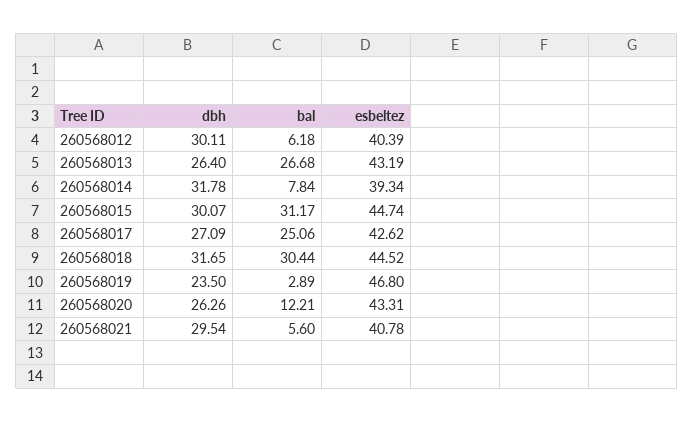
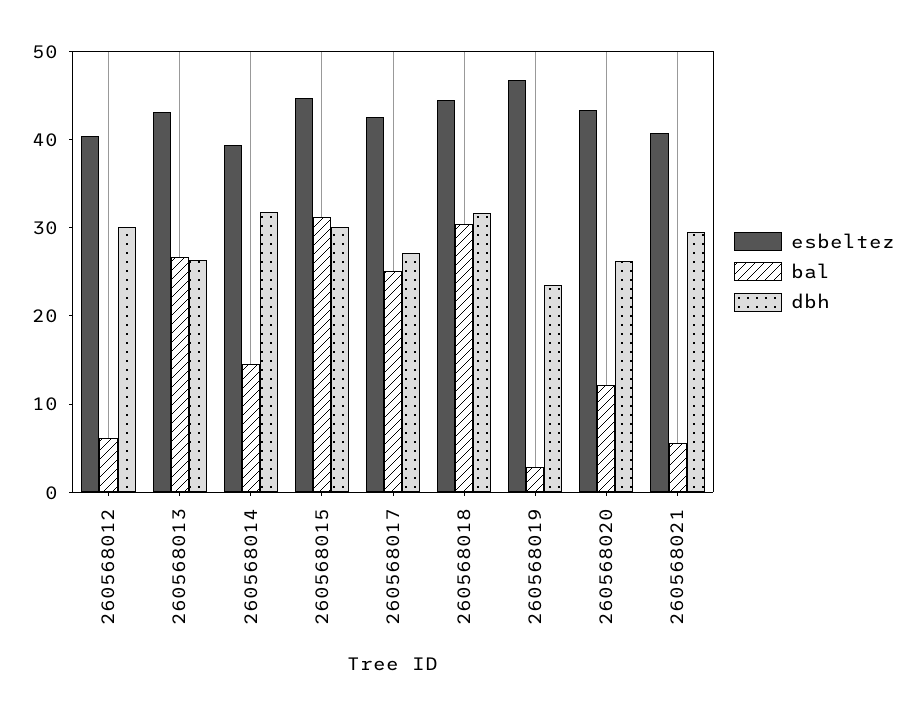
bal, 260568014: 7.84 -> 14

